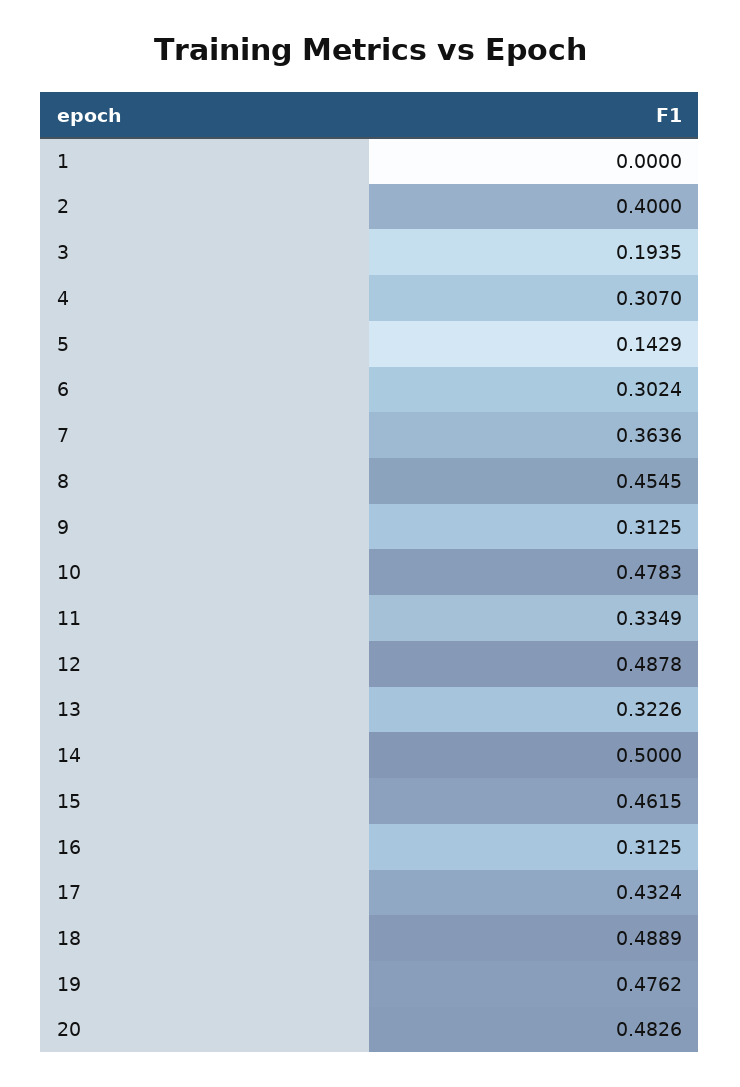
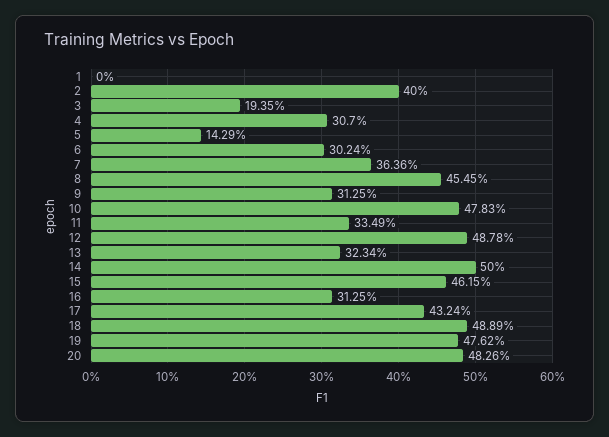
13: 0.3226 -> 0.3234

